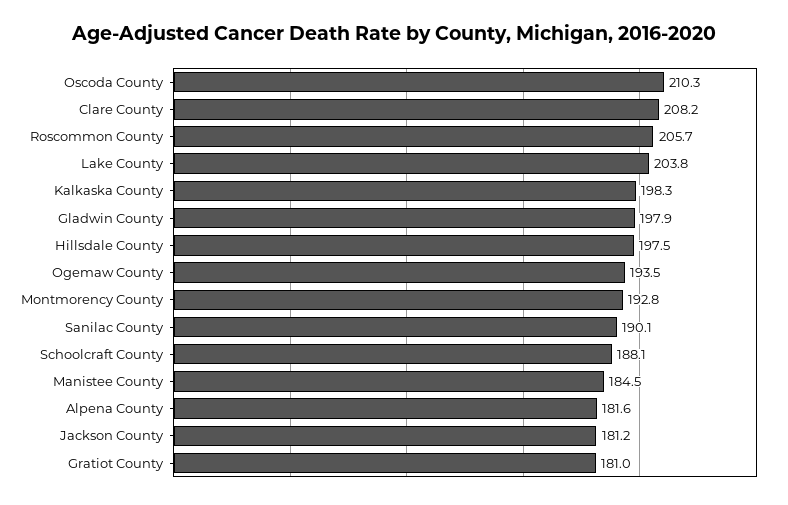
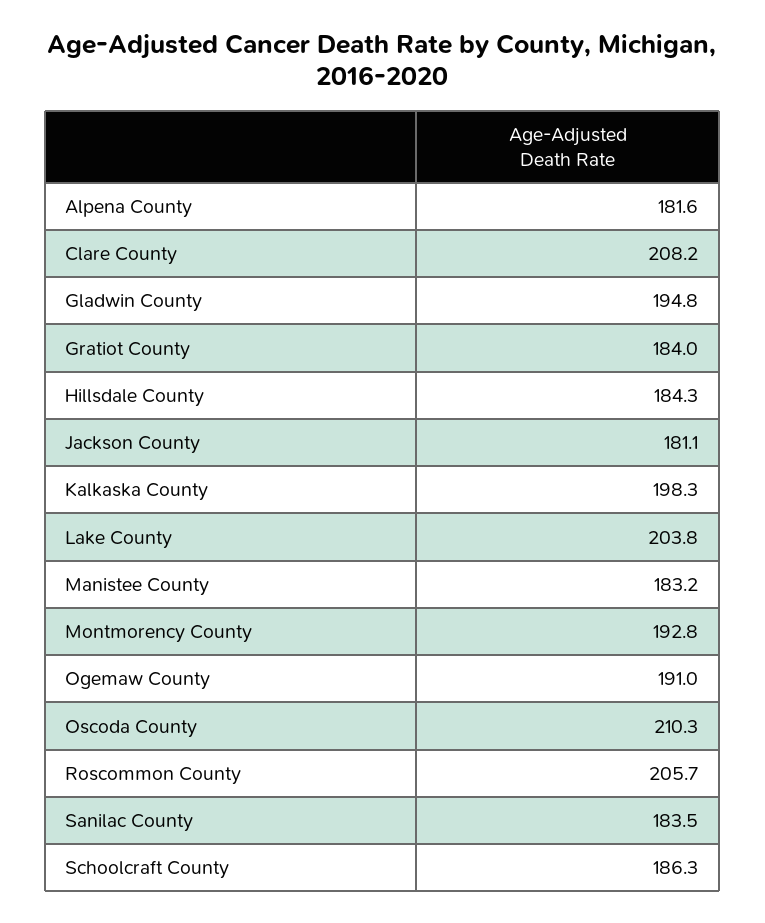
Gladwin County: 197.9 -> 194.8
Hillsdale County: 197.5 -> 184.3
Ogemaw County: 193.5 -> 191
Sanilac County: 190.1 -> 183.5
Schoolcraft County: 188.1 -> 186.3
Manistee County: 184.5 -> 183.2
Jackson County: 181.2 -> 181.1
Gratiot County: 181 -> 184

